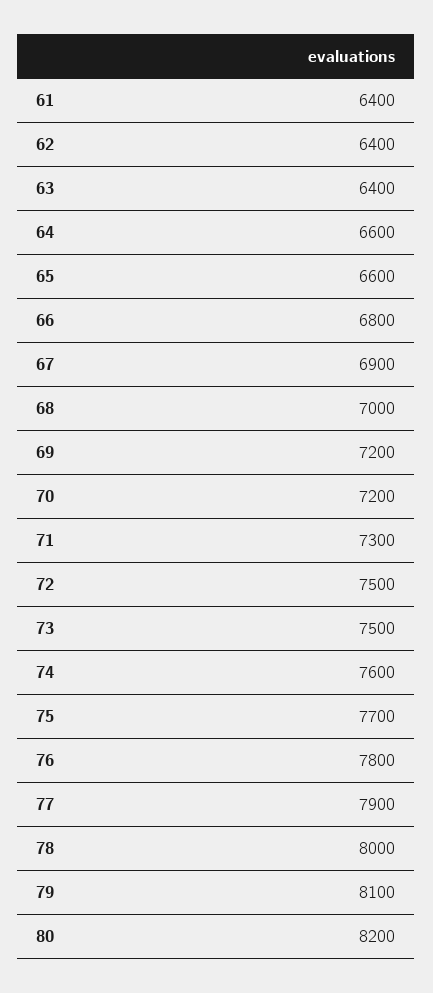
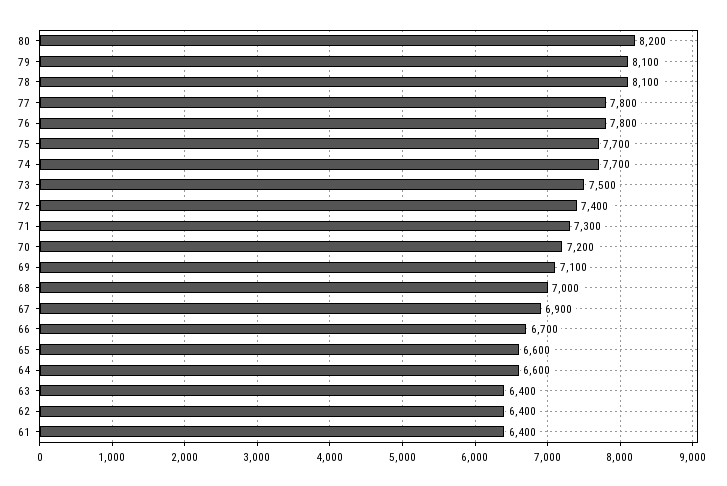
66: 6800 -> 6700
69: 7200 -> 7100
72: 7500 -> 7400
74: 7600 -> 7700
77: 7900 -> 7800
78: 8000 -> 8100

